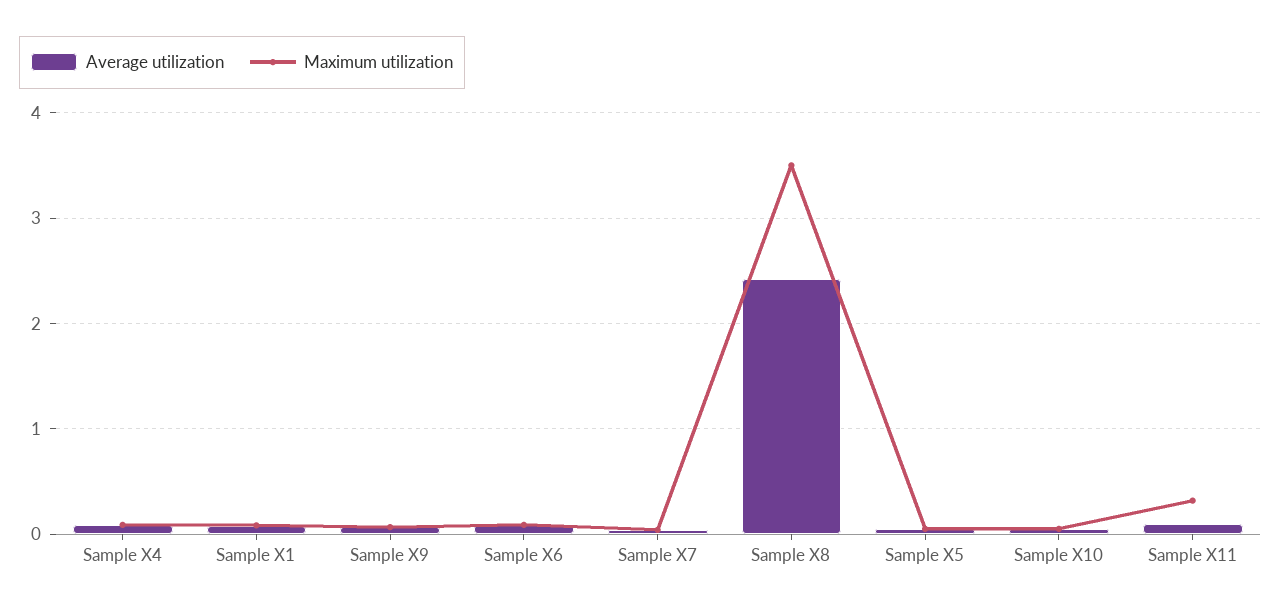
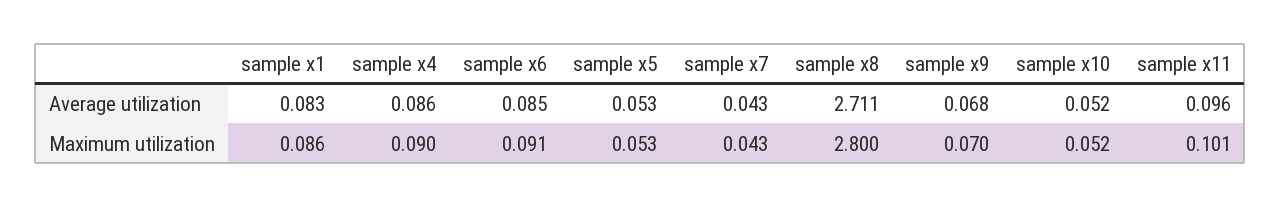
Average utilization, Sample X8: 2.4 -> 2.711
Maximum utilization, Sample X8: 3.5 -> 2.8
Maximum utilization, Sample X11: 0.3 -> 0.101

